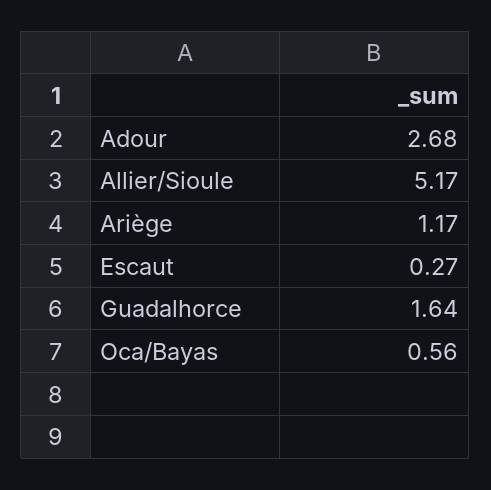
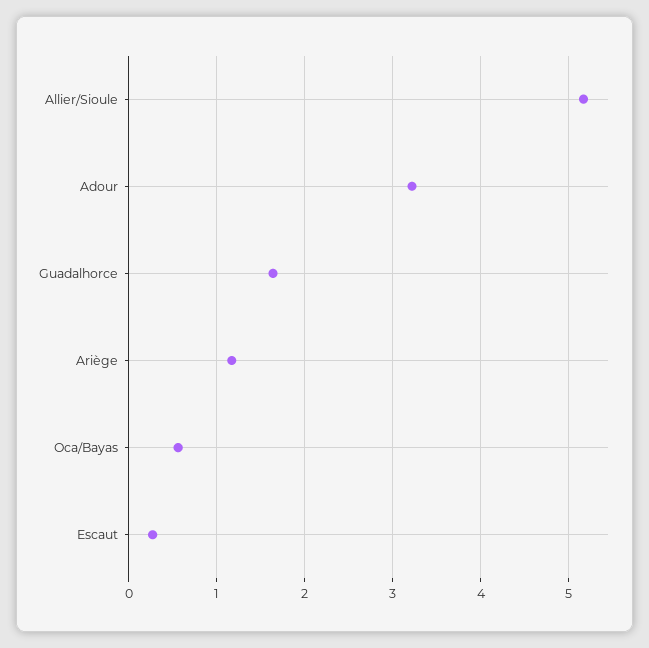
Adour: 2.68 -> 3.2

